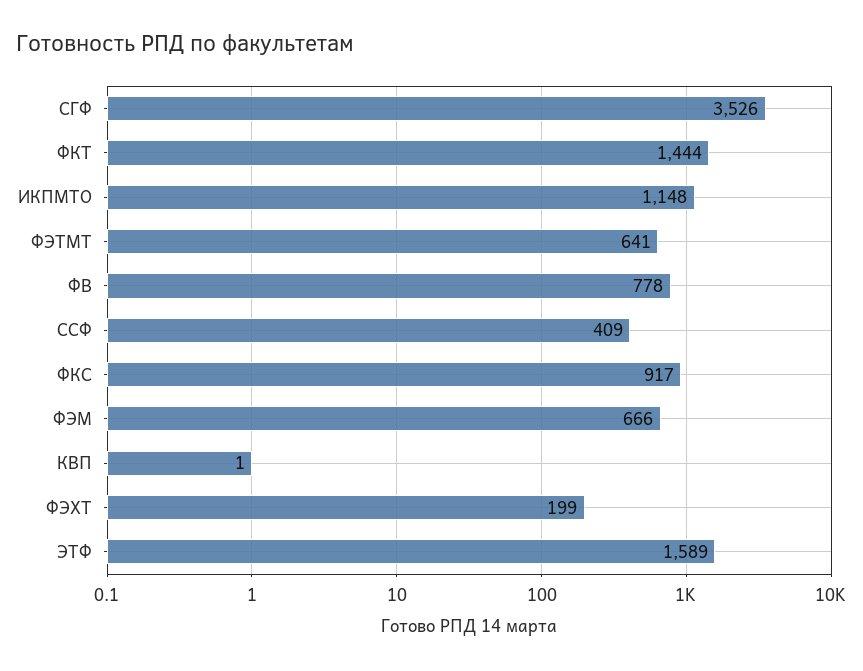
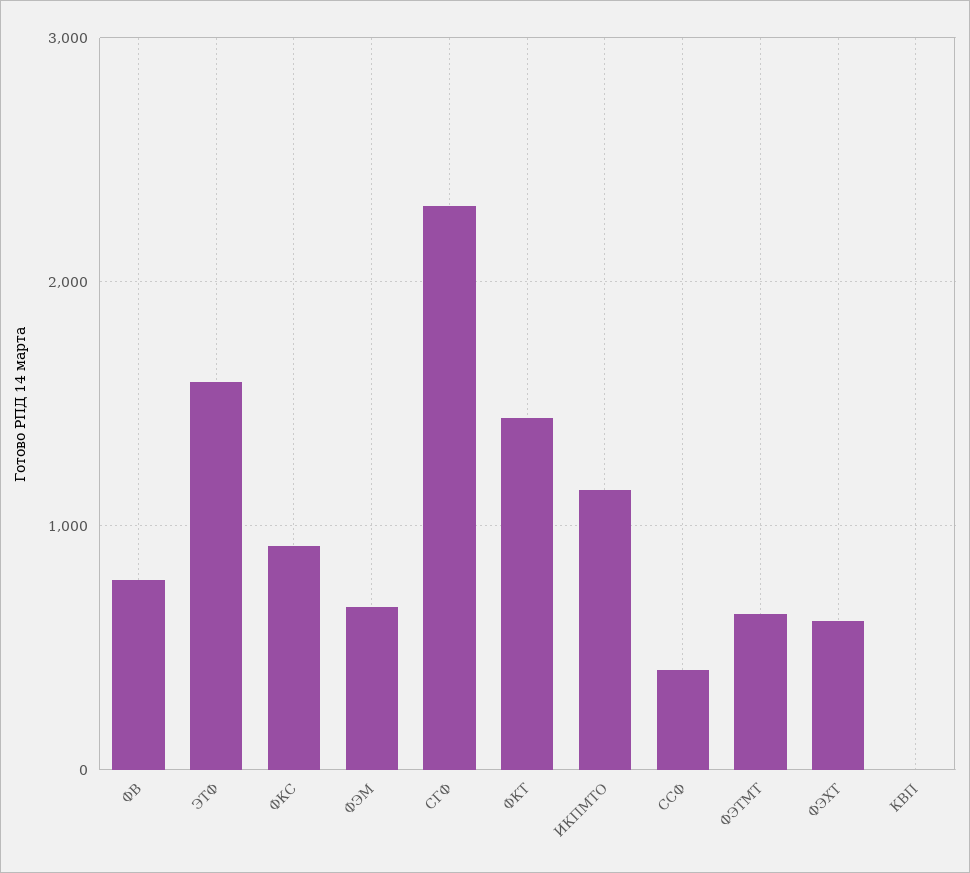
СГФ: 3526 -> 2300
ФЭХТ: 199 -> 600

